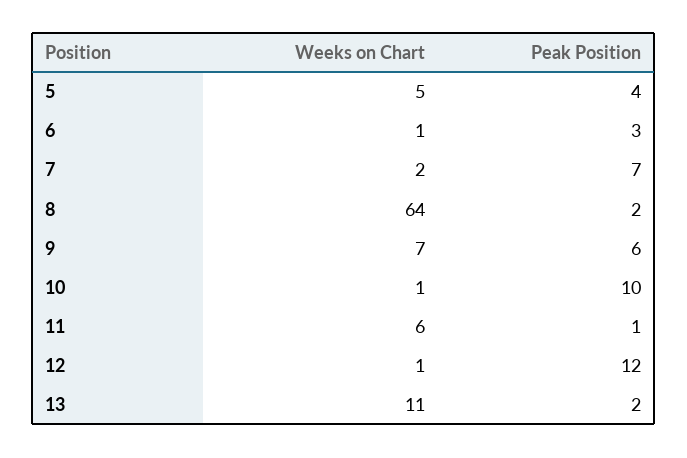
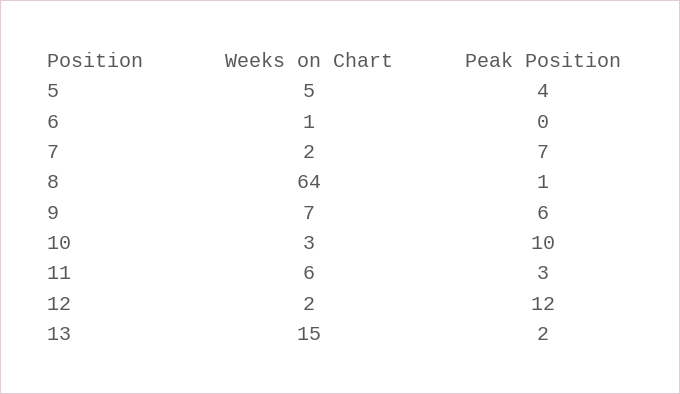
Peak Position, 6: 3 -> 0
Peak Position, 8: 2 -> 1
Weeks on Chart, 10: 1 -> 3
Peak Position, 11: 1 -> 3
Weeks on Chart, 12: 1 -> 2
Weeks on Chart, 13: 11 -> 15

